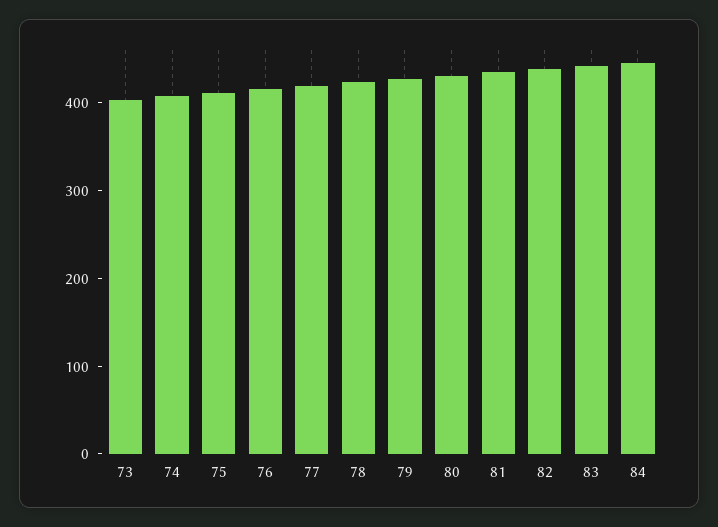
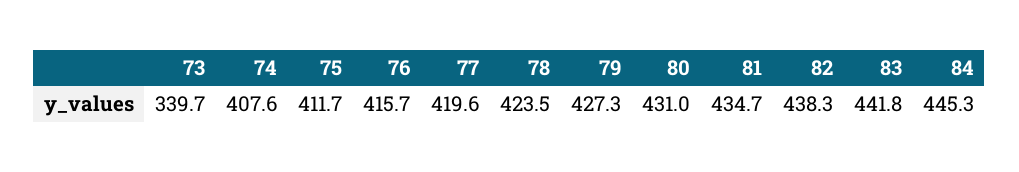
73: 400 -> 339.7

